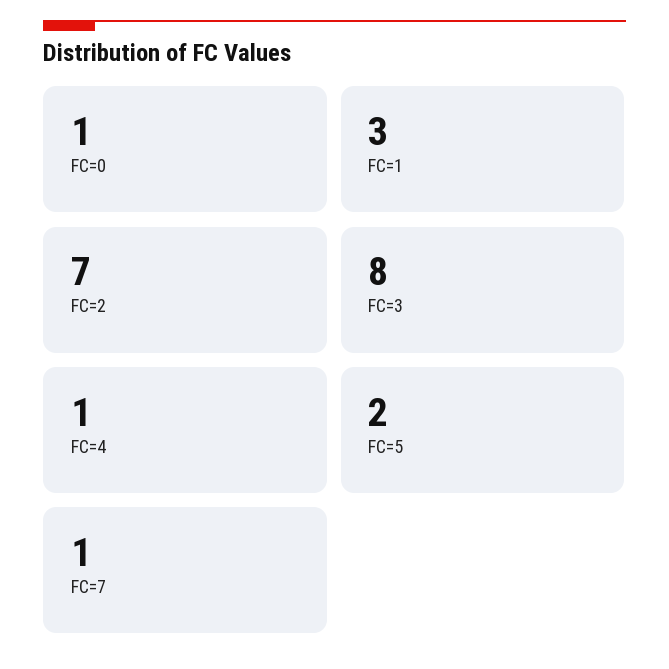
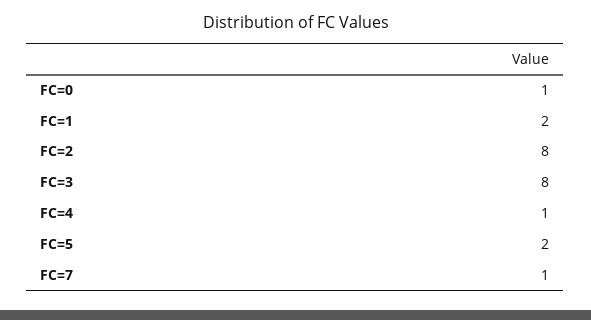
FC=1: 3 -> 2
FC=2: 7 -> 8

